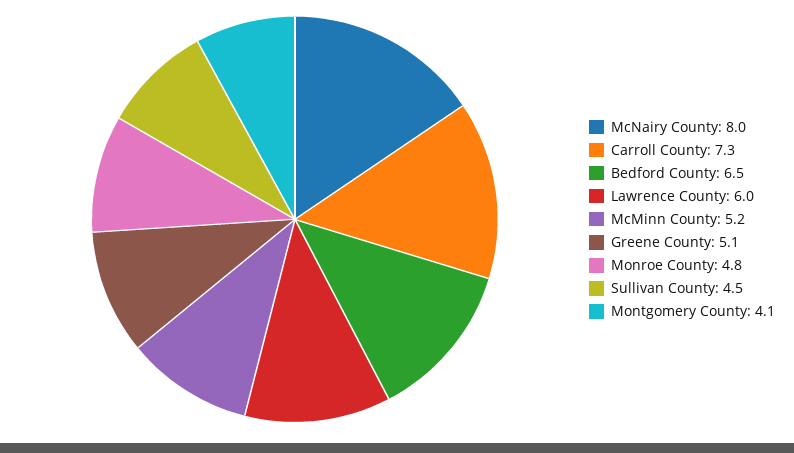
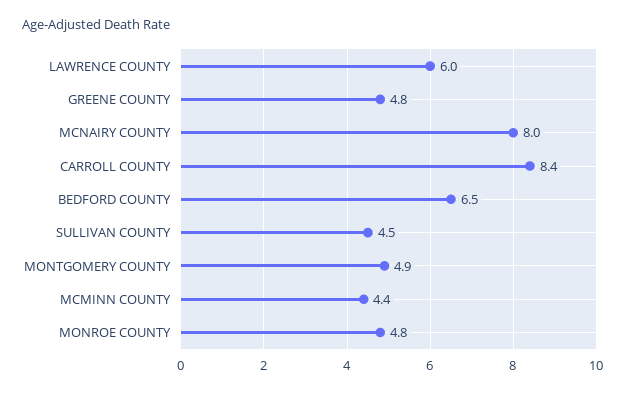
Carroll County: 7.3 -> 8.4
McMinn County: 5.2 -> 4.4
Greene County: 5.1 -> 4.8
Montgomery County: 4.1 -> 4.9

